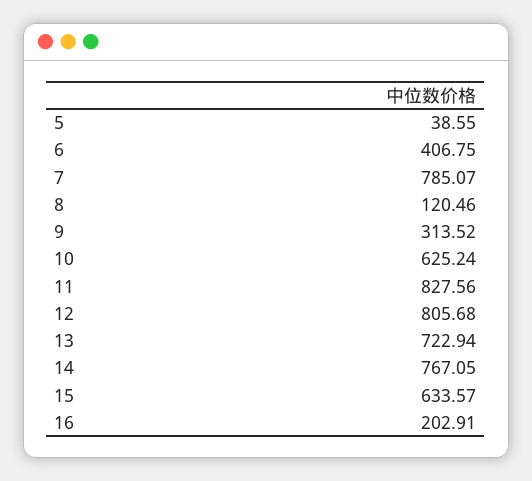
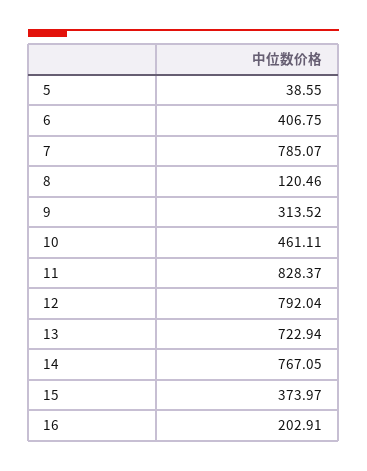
10: 625.24 -> 461.11
11: 827.56 -> 828.37
12: 805.68 -> 792.04
15: 633.57 -> 373.97

